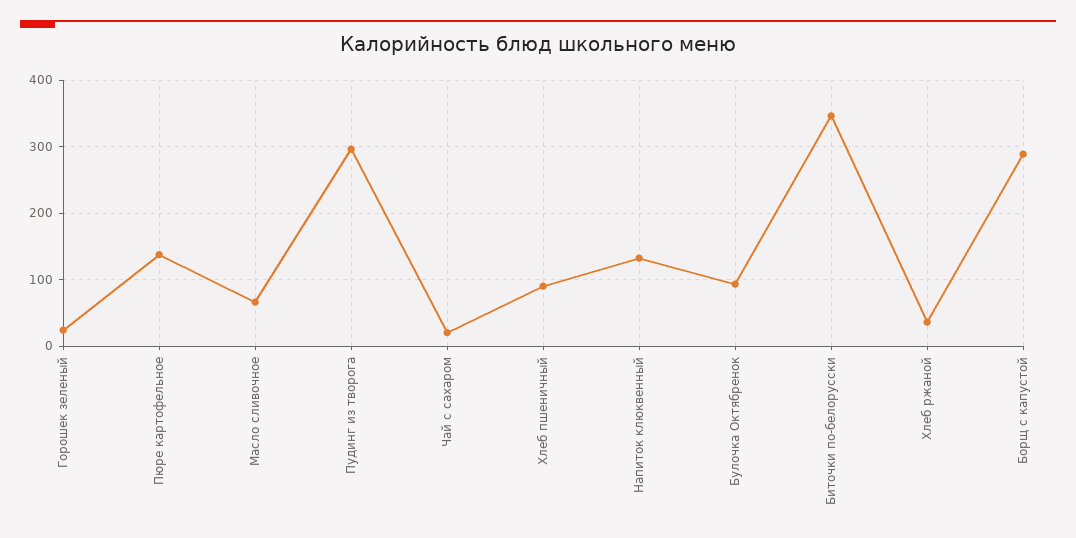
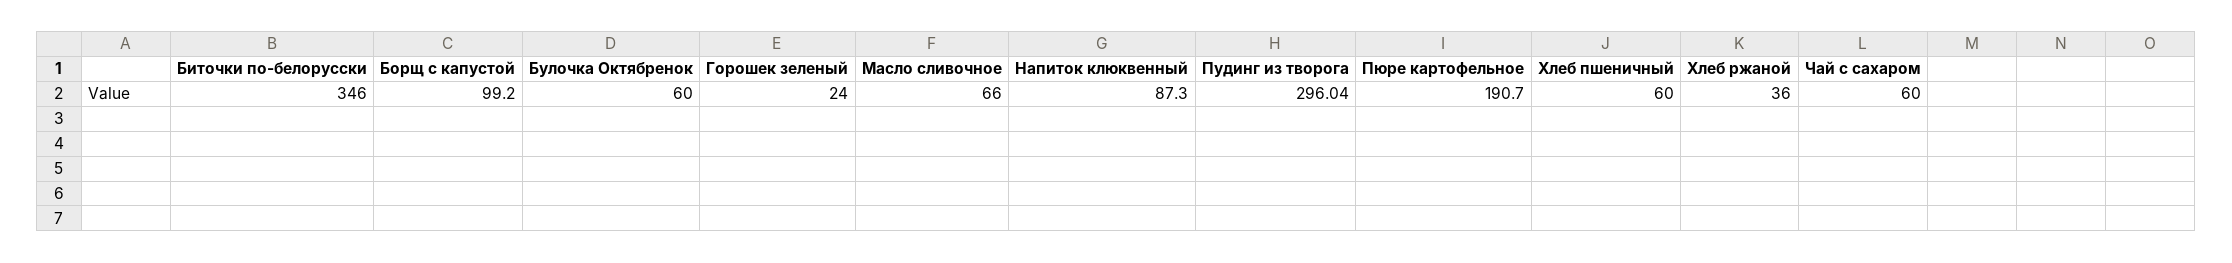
Пюре картофельное: 140 -> 190.7
Чай с сахаром: 20 -> 60
Хлеб пшеничный: 90 -> 60
Напиток клюквенный: 130 -> 87.3
Булочка Октябренок: 90 -> 60
Борщ с капустой: 290 -> 99.2

